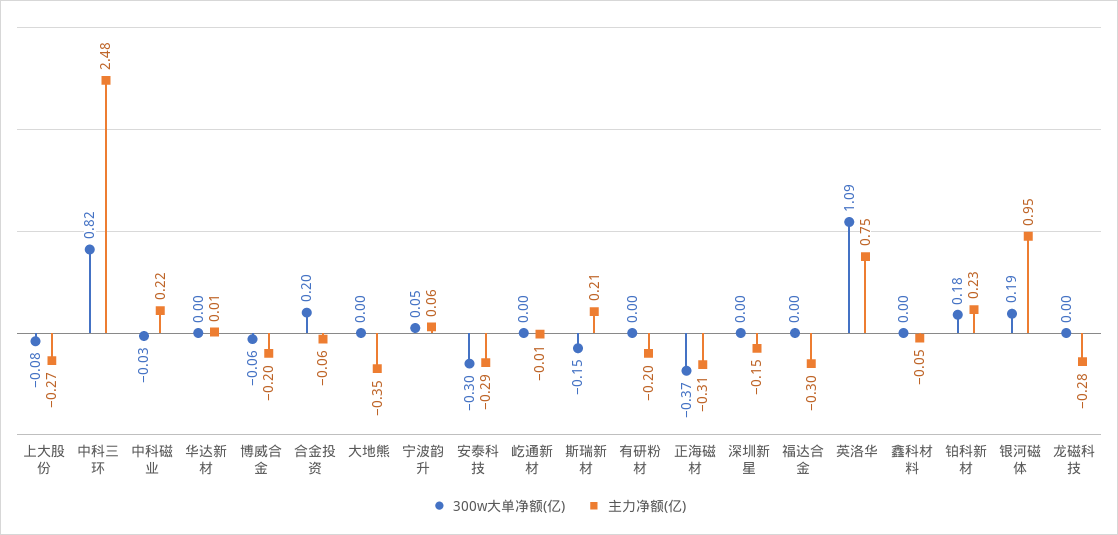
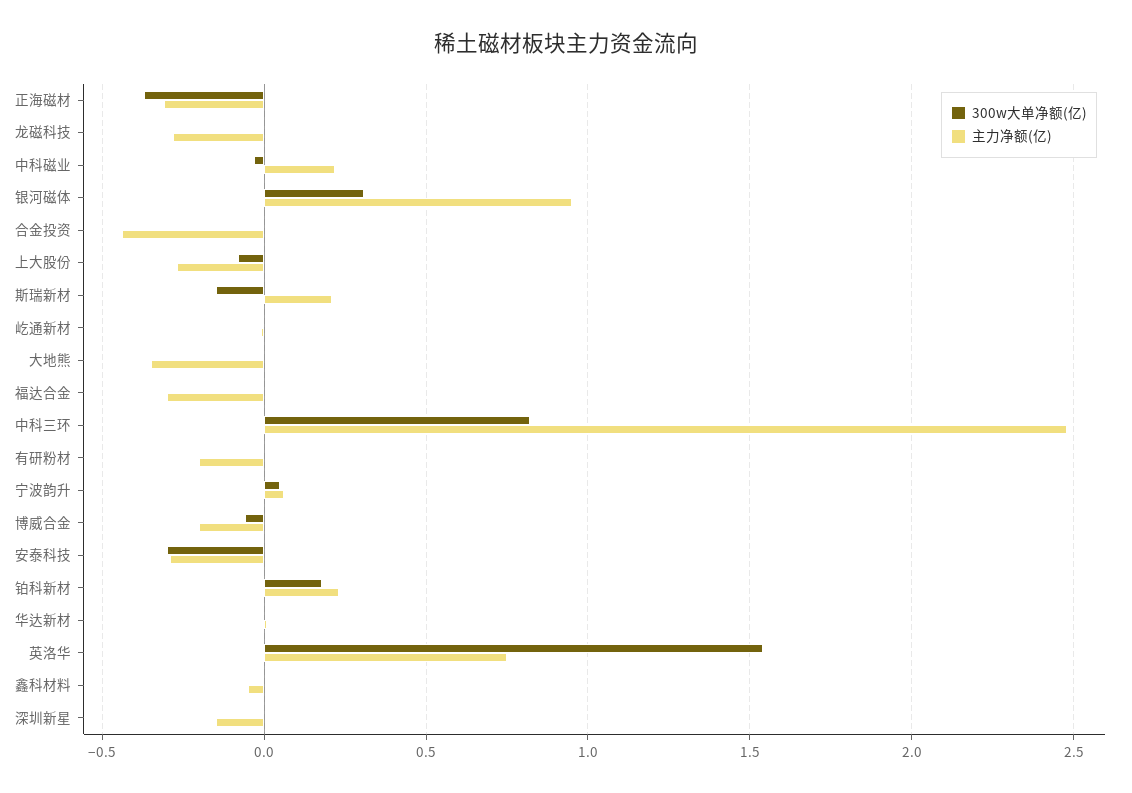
300w大单净额(亿), 合金投资: 0.2 -> 0
主力净额(亿), 合金投资: -0.06 -> -0.45
300w大单净额(亿), 英洛华: 1.09 -> 1.55
300w大单净额(亿), 银河磁体: 0.19 -> 0.3

